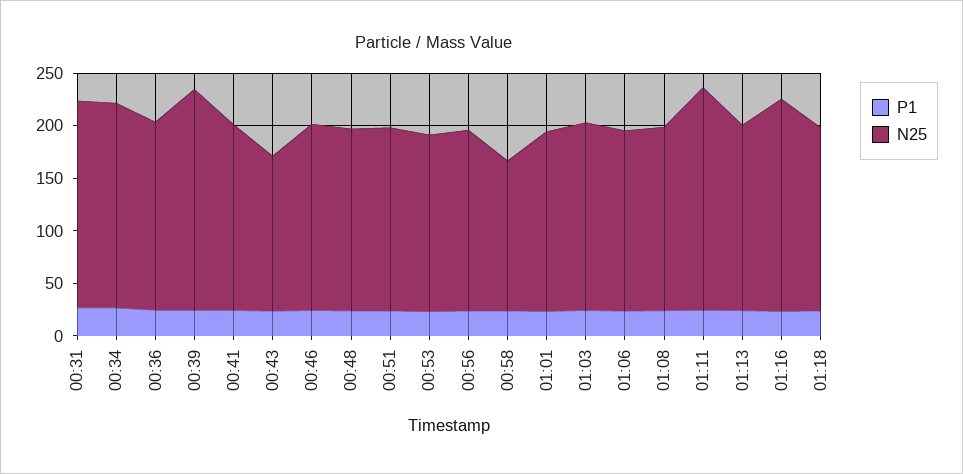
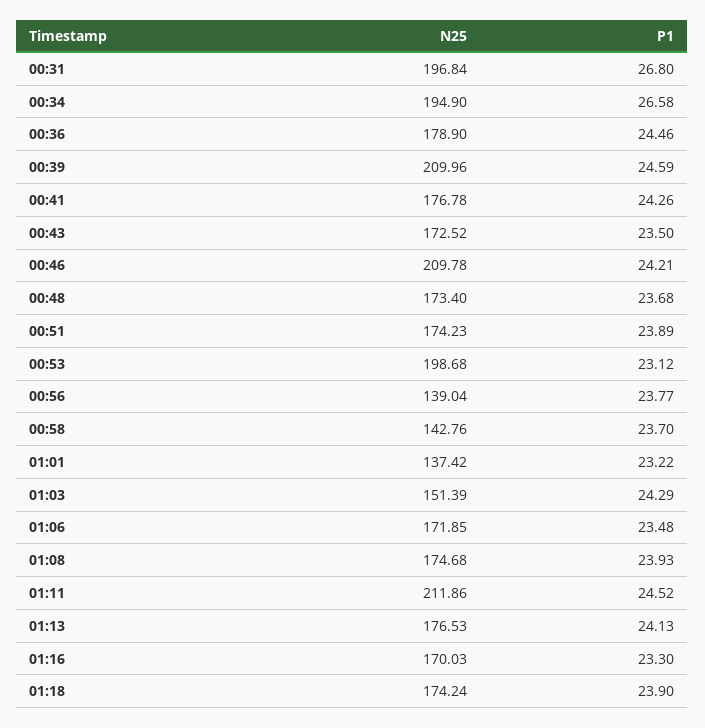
N25, 00:43: 150 -> 172.52
N25, 00:46: 180 -> 209.78
N25, 00:53: 170 -> 198.68
N25, 00:56: 170 -> 139.04
N25, 01:01: 170 -> 137.42
N25, 01:03: 180 -> 151.39
N25, 01:16: 200 -> 170.03

